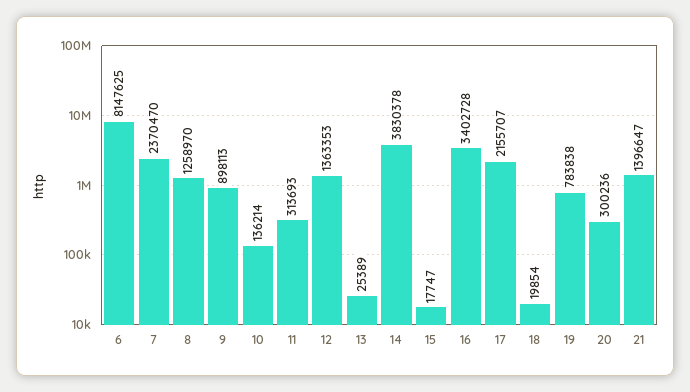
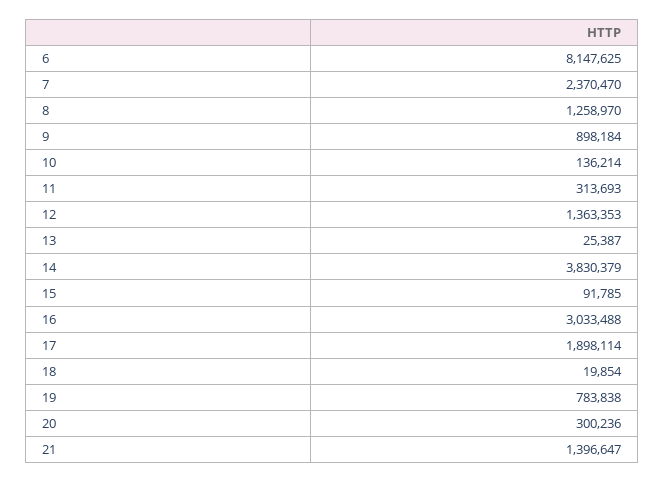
9: 898113 -> 898184
13: 25389 -> 25387
14: 3830378 -> 3830379
15: 17747 -> 91785
16: 3402728 -> 3033488
17: 2155707 -> 1898114

